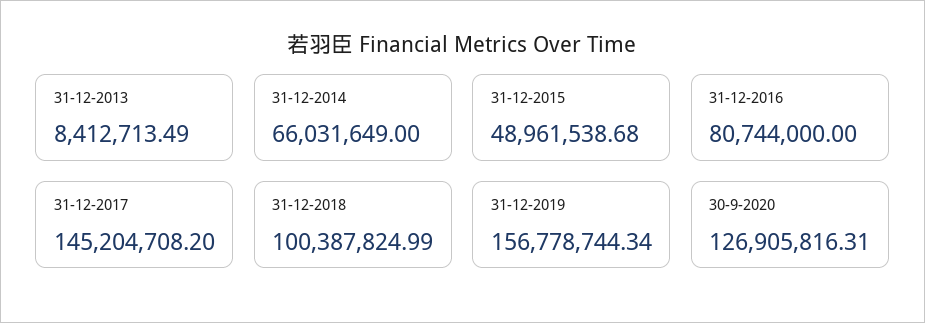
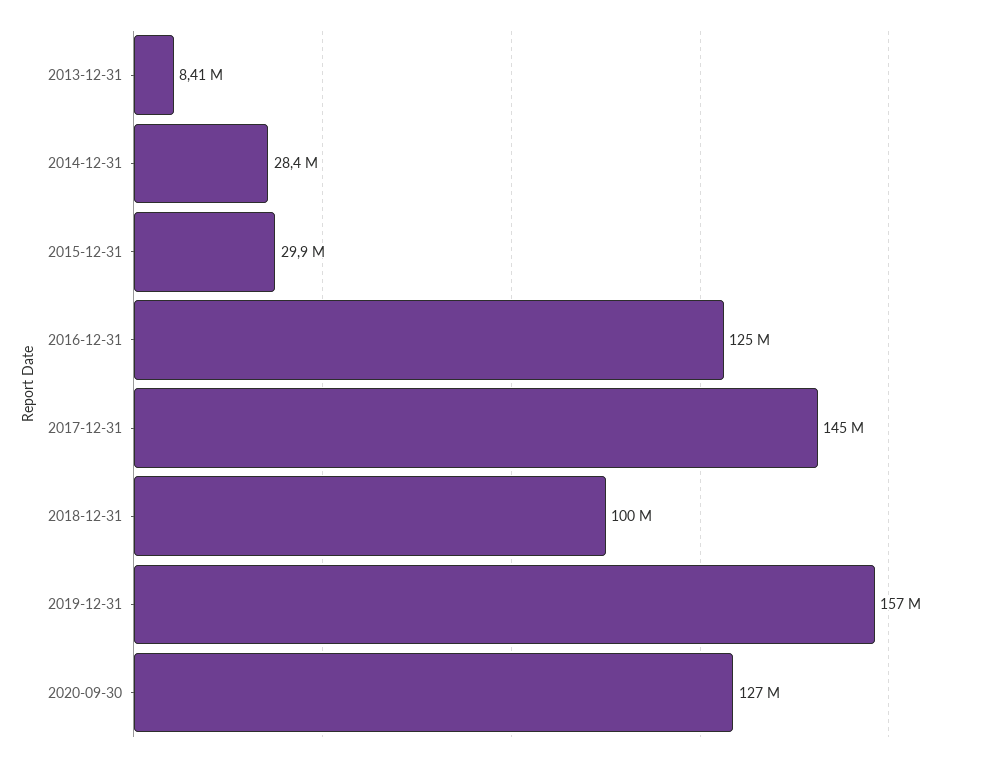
31-12-2014: 66031649 -> 28400000
31-12-2015: 48961538.68 -> 29900000
31-12-2016: 80744000 -> 125000000

